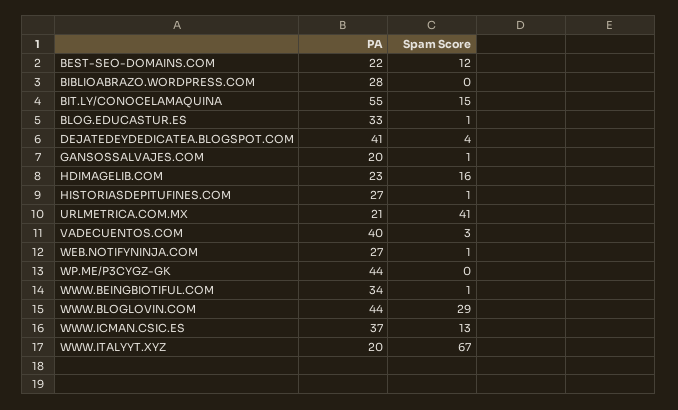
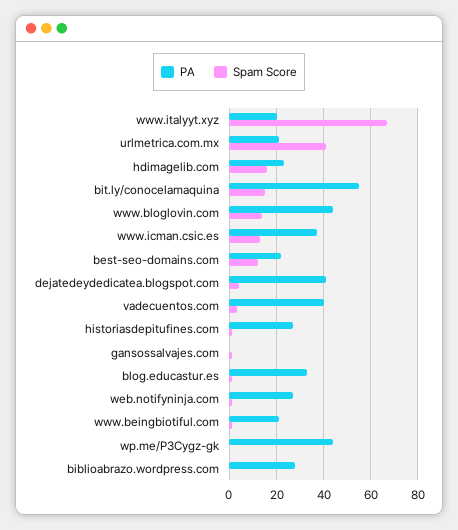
PA, GANSOSSALVAJES.COM: 20 -> 0
PA, WWW.BEINGBIOTIFUL.COM: 34 -> 20
Spam Score, WWW.BLOGLOVIN.COM: 29 -> 15

